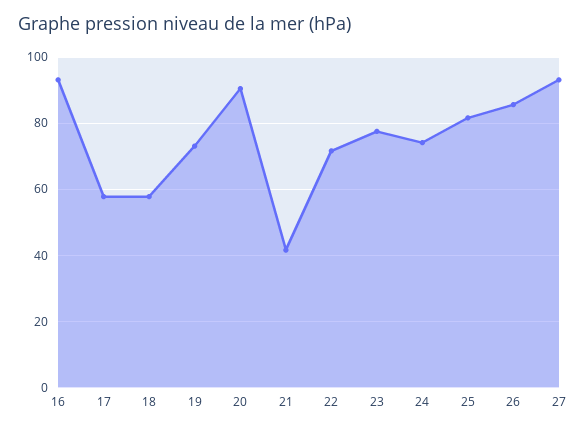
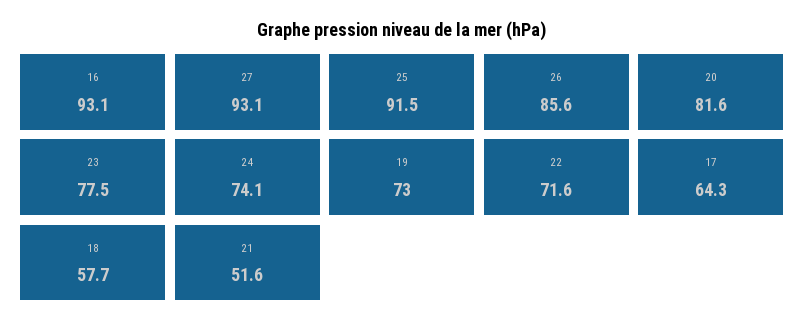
17: 58 -> 64.3
20: 90 -> 81.6
21: 42 -> 51.6
25: 82 -> 91.5

